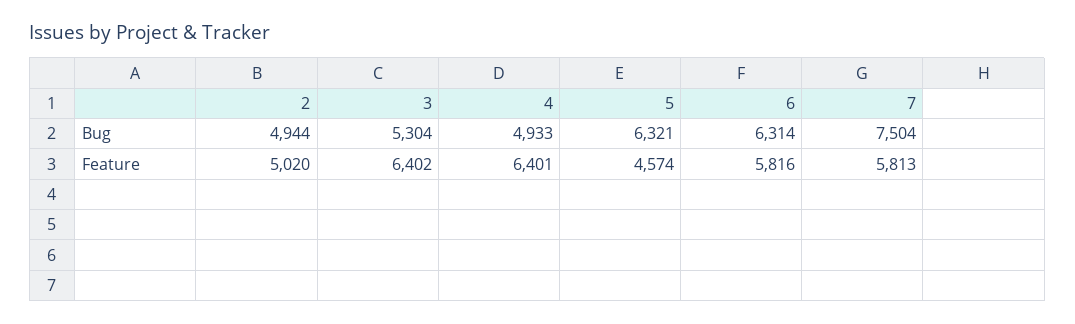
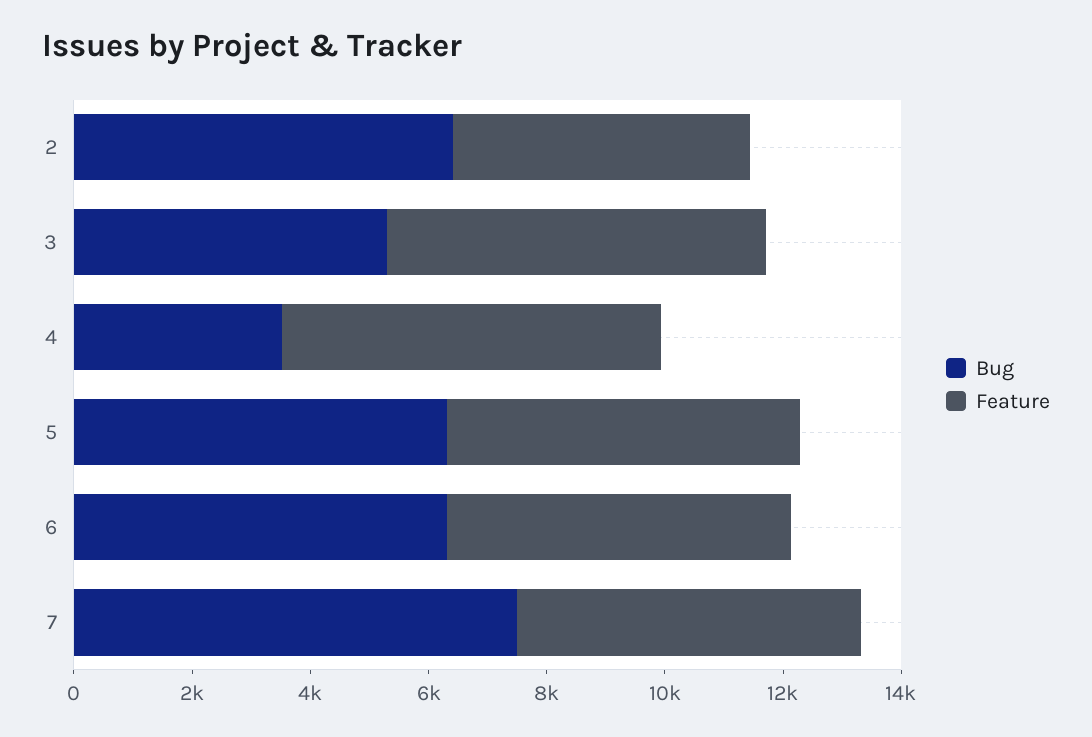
Bug, 2: 4944 -> 6500
Bug, 4: 4933 -> 3500
Feature, 5: 4574 -> 6000

